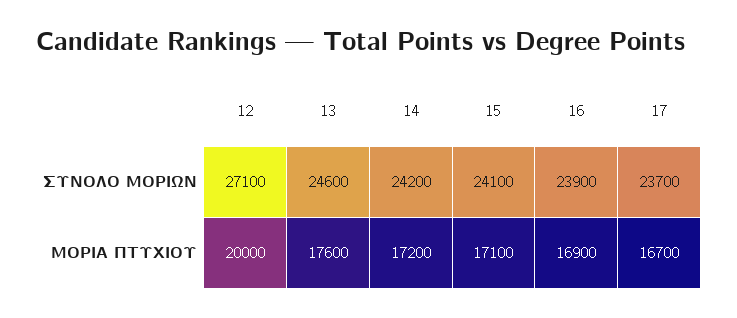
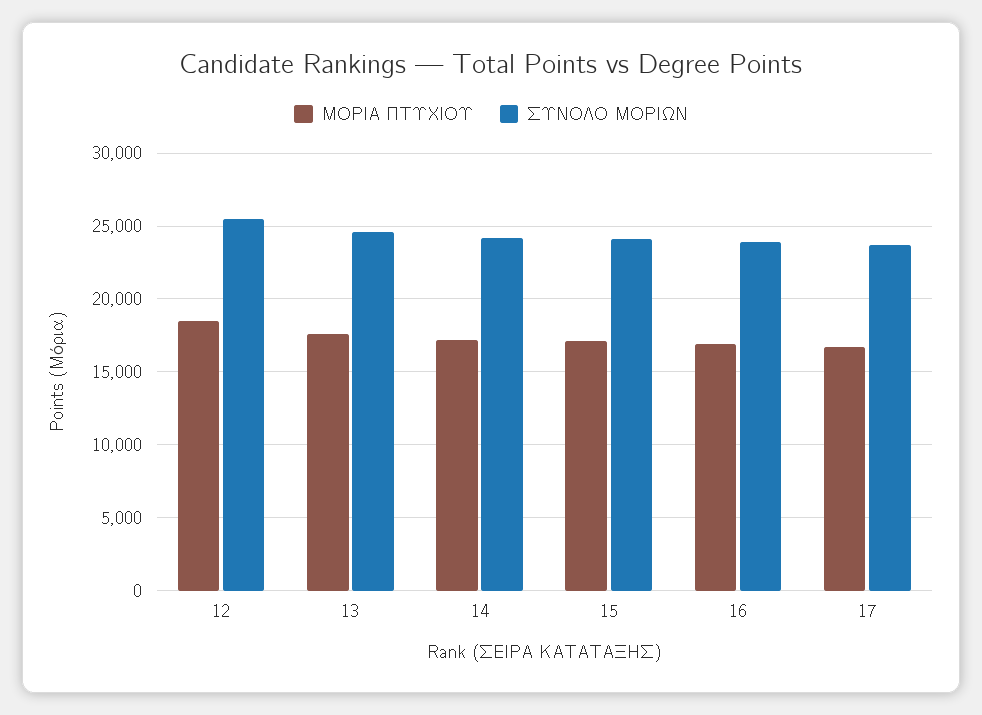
ΣΥΝΟΛΟ ΜΟΡΙΩΝ, 12: 27100 -> 25500
ΜΟΡΙΑ ΠΤΥΧΙΟΥ, 12: 20000 -> 18500

